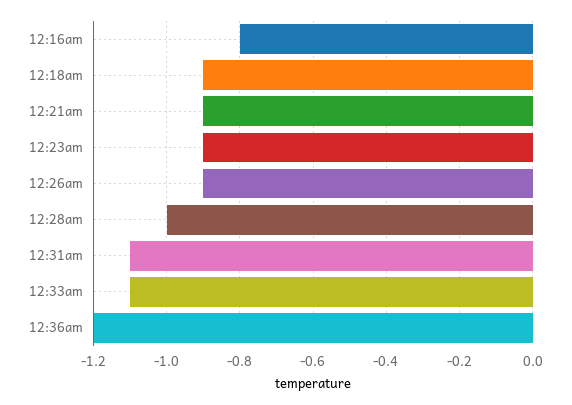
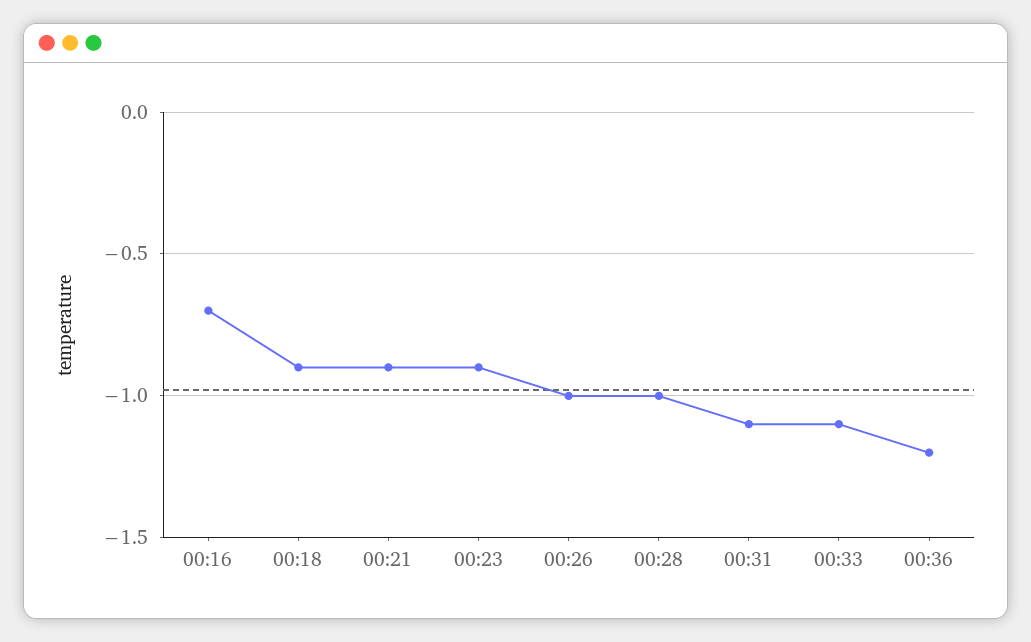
12:16am: -0.8 -> -0.7
12:26am: -0.9 -> -1

